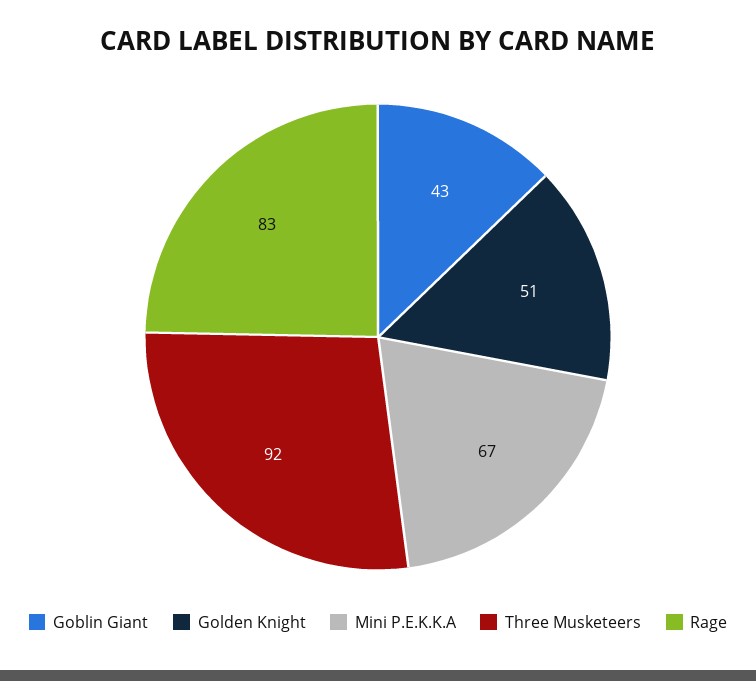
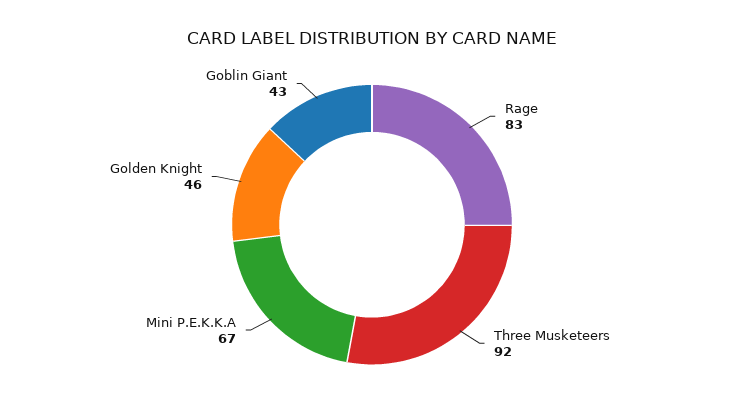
Golden Knight: 51 -> 46

